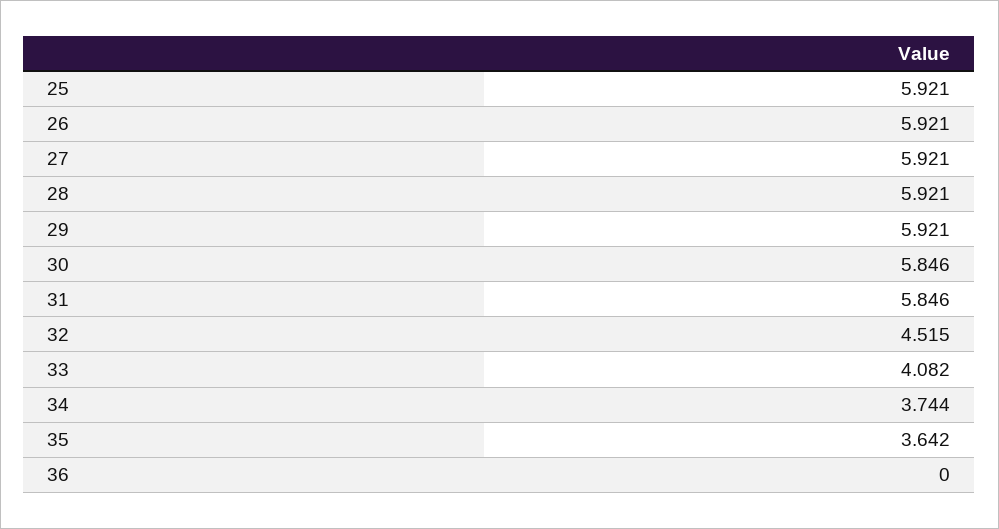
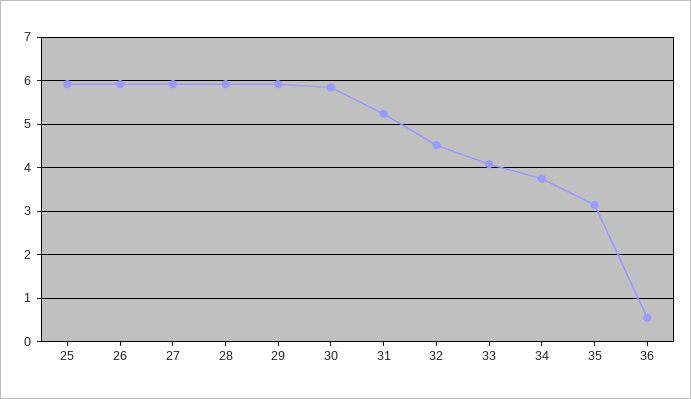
31: 5.846 -> 5.2
35: 3.642 -> 3.2
36: 0 -> 0.6

